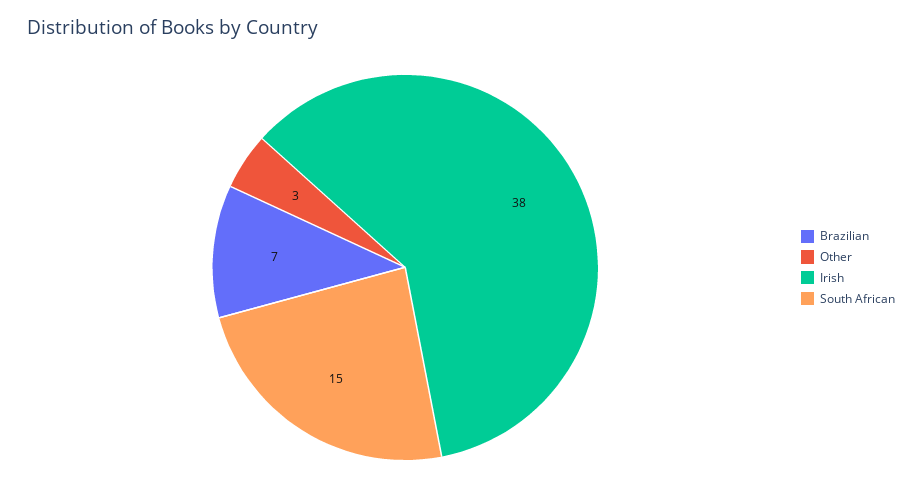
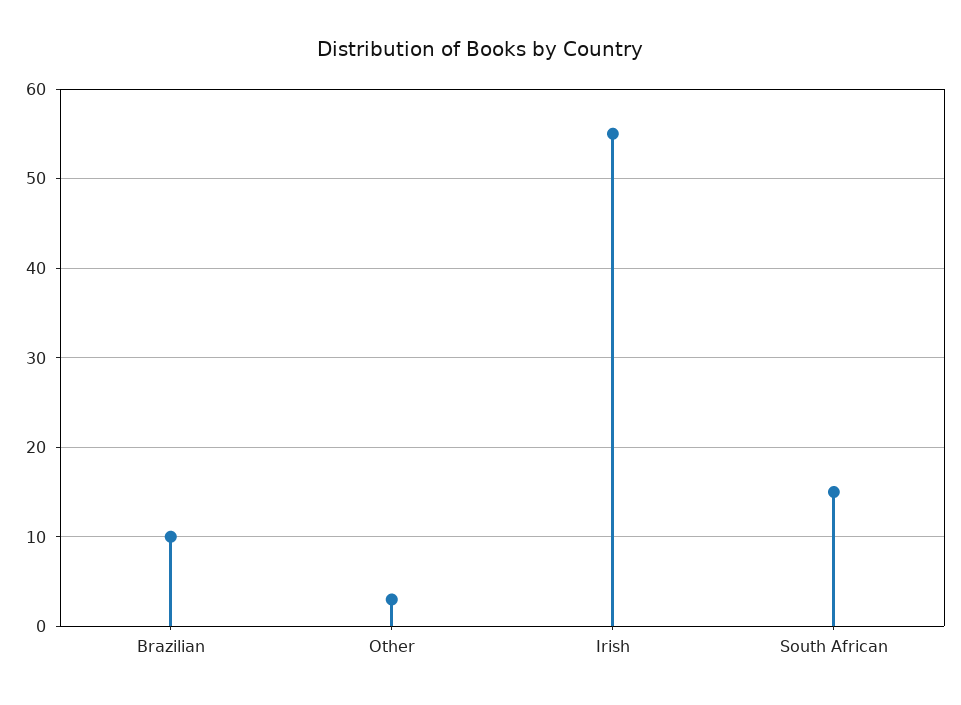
Brazilian: 7 -> 10
Irish: 38 -> 55

